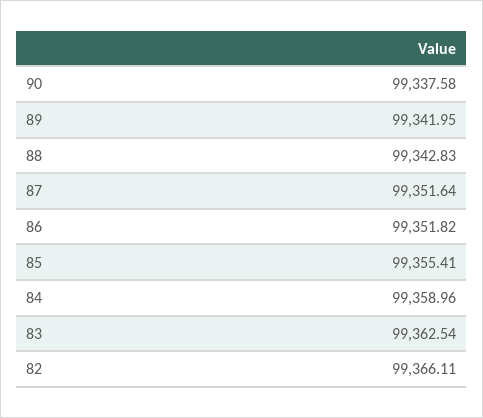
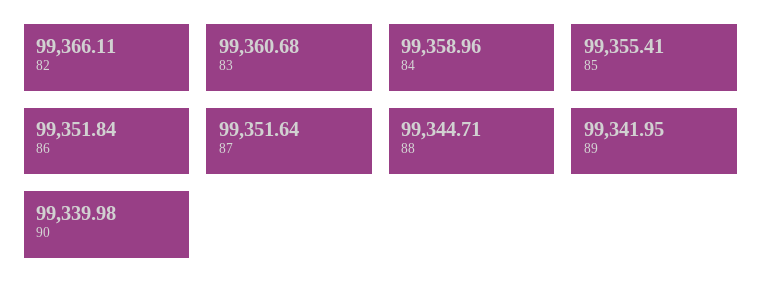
90: 99337.58 -> 99339.98
88: 99342.83 -> 99344.71
86: 99351.82 -> 99351.84
83: 99362.54 -> 99360.68

